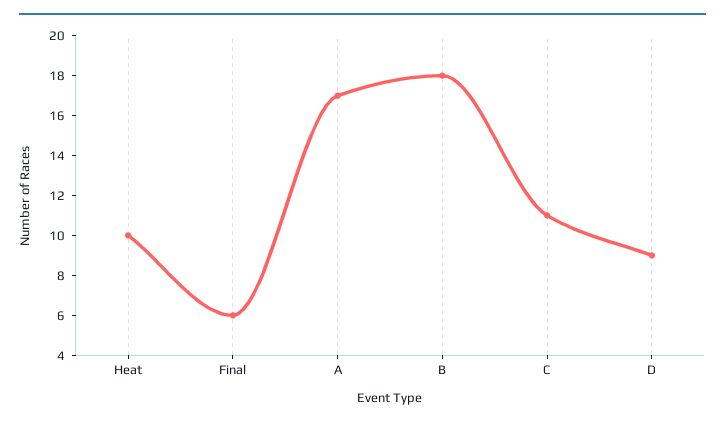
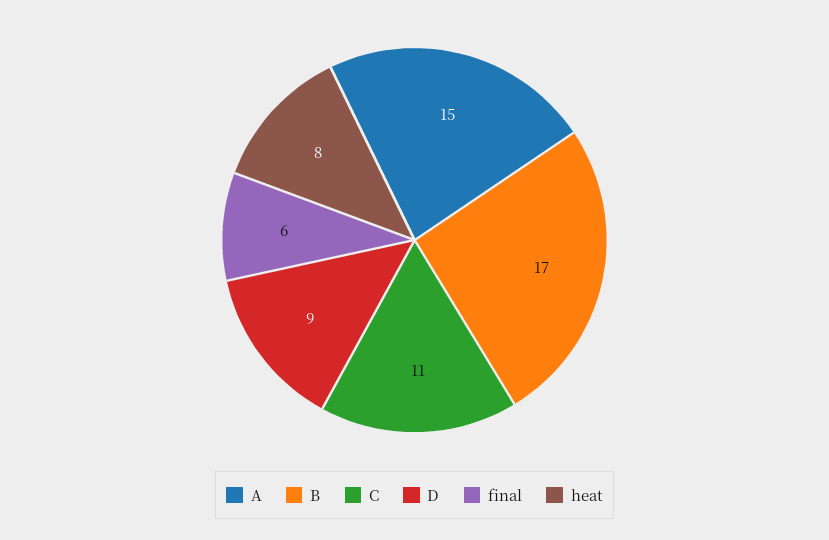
Heat: 10 -> 8
A: 17 -> 15
B: 18 -> 17

